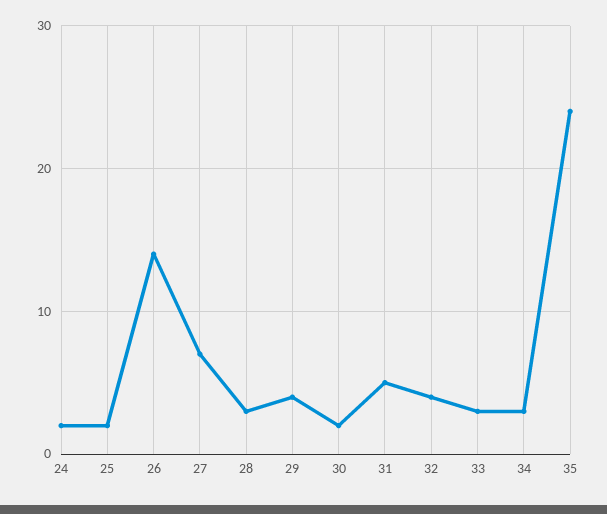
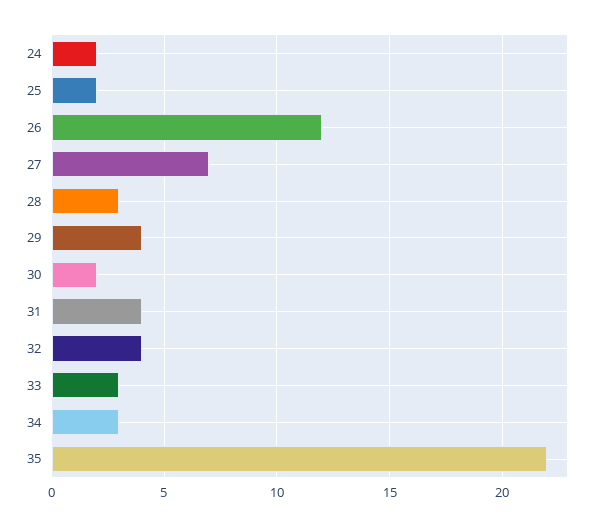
26: 14 -> 12
31: 5 -> 4
35: 24 -> 22

